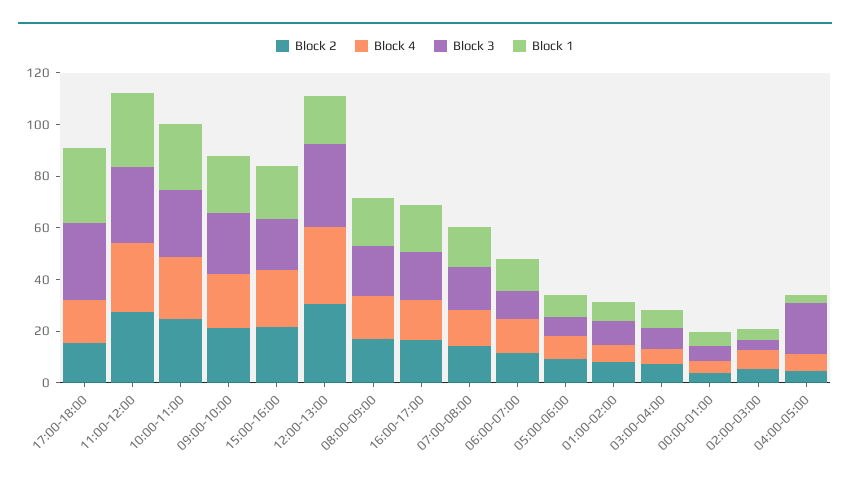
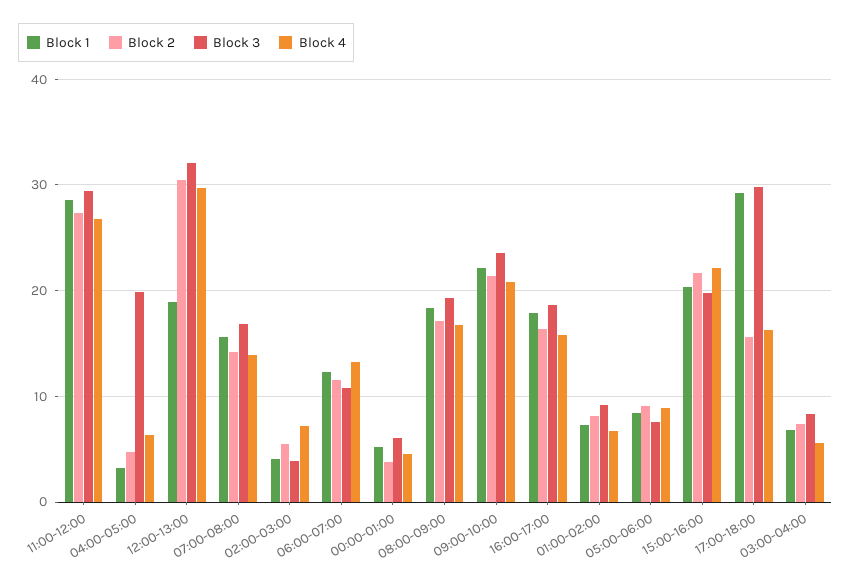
Block 2, 10:00-11:00: 25 -> none
Block 4, 10:00-11:00: 25 -> none
Block 3, 10:00-11:00: 25 -> none
Block 1, 10:00-11:00: 25 -> none

